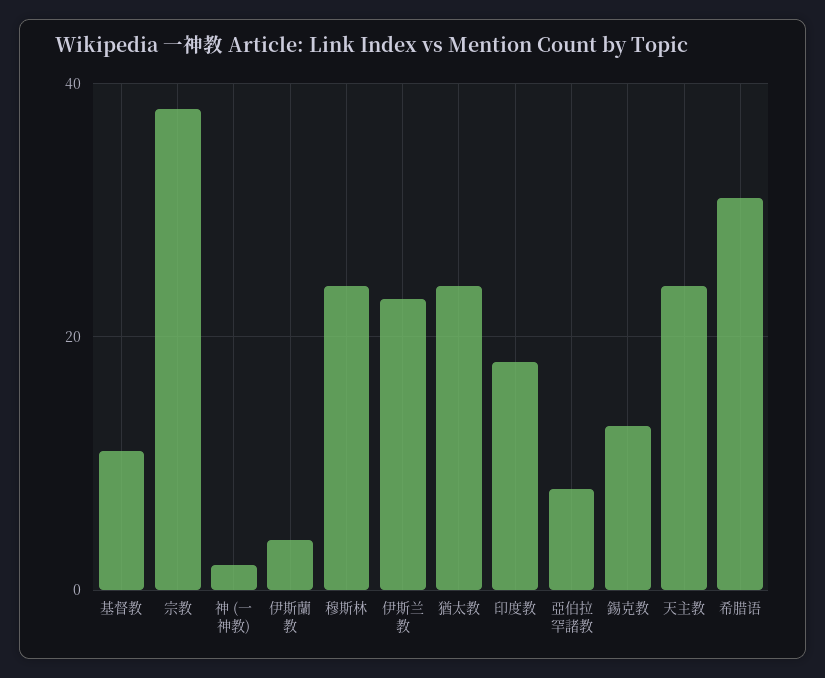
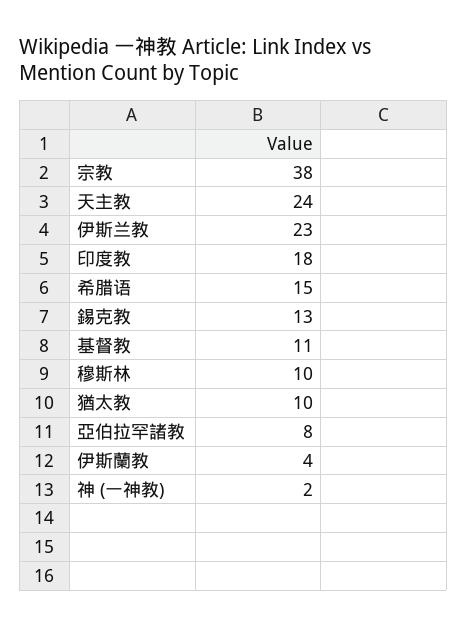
穆斯林: 25 -> 10
猶太教: 25 -> 10
希腊语: 30 -> 15

